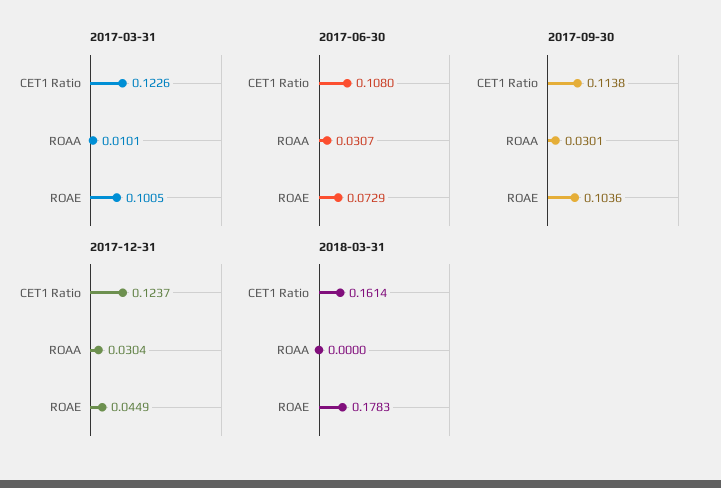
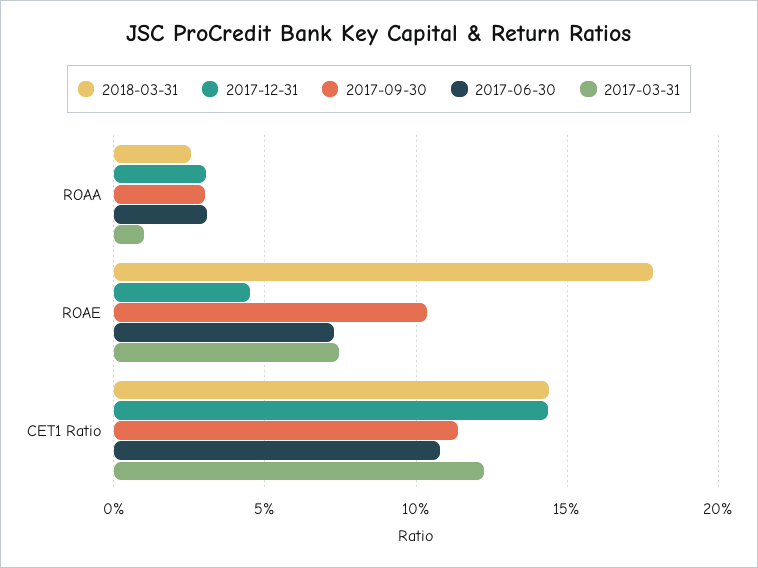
2017-03-31, ROAE: 0.1005 -> 0.075
2017-12-31, CET1 Ratio: 0.1237 -> 0.145
2018-03-31, CET1 Ratio: 0.1614 -> 0.145
2018-03-31, ROAA: 0 -> 0.025

